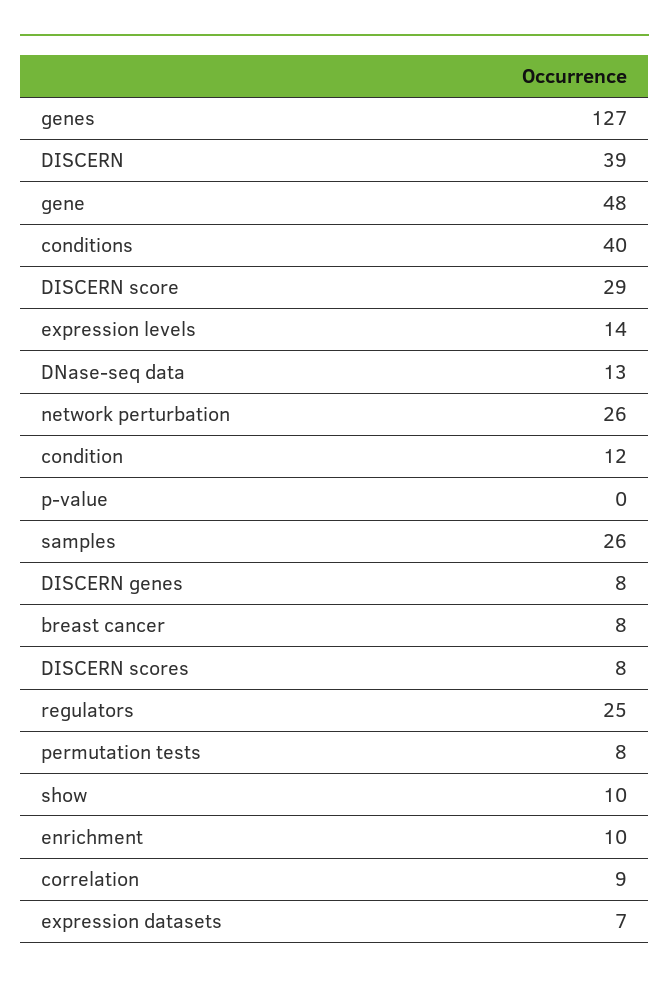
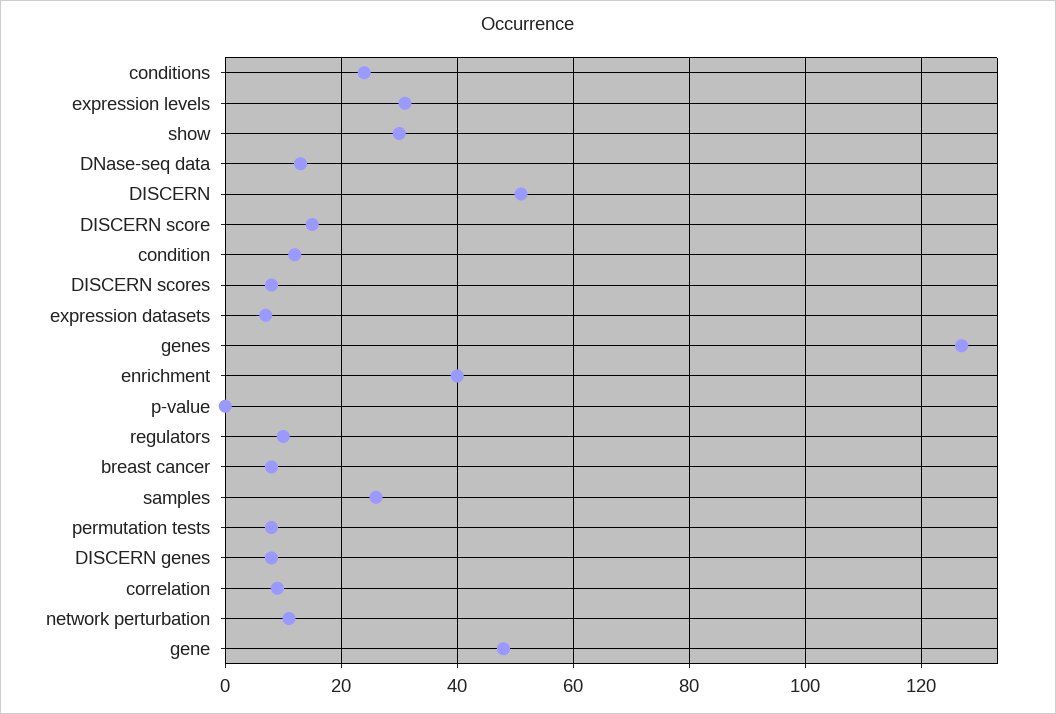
DISCERN: 39 -> 50
conditions: 40 -> 25
DISCERN score: 29 -> 15
expression levels: 14 -> 30
network perturbation: 26 -> 10
regulators: 25 -> 10
show: 10 -> 30
enrichment: 10 -> 40

